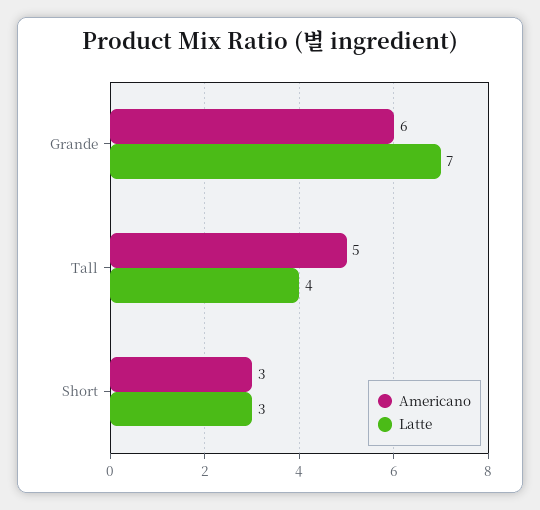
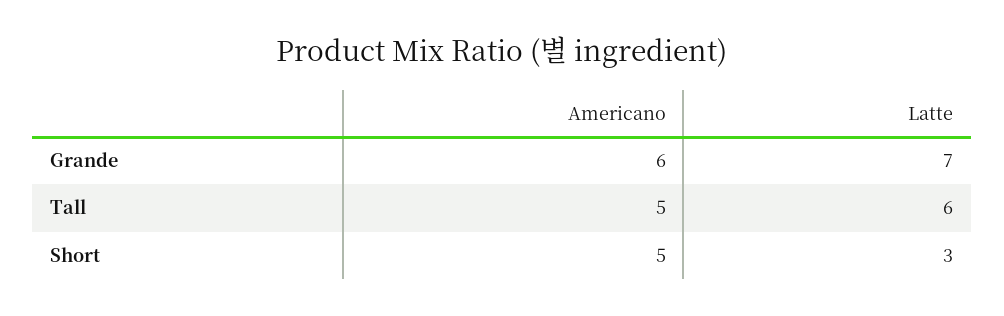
Latte, Tall: 4 -> 6
Americano, Short: 3 -> 5

